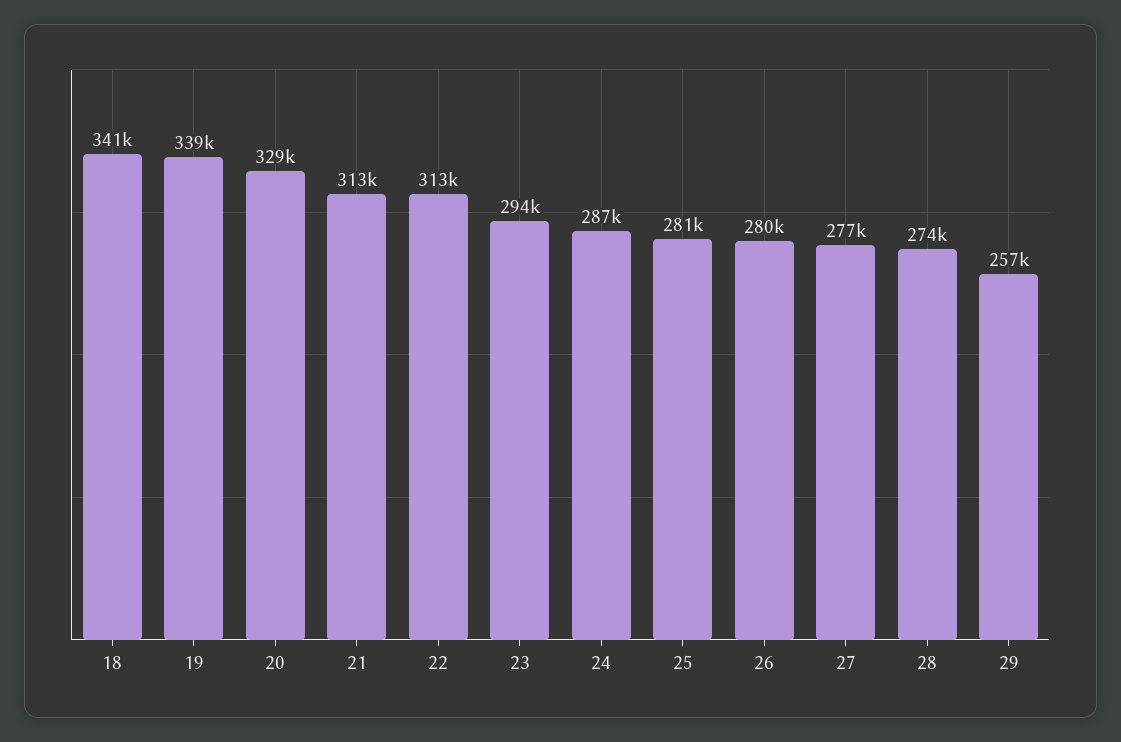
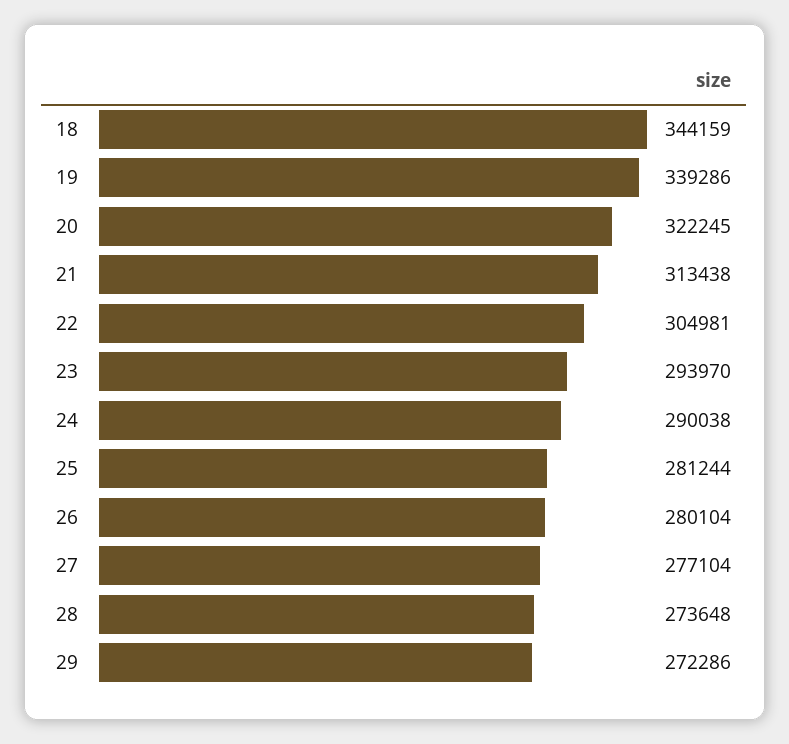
18: 341000 -> 344159
20: 329000 -> 322245
22: 313000 -> 304981
24: 287000 -> 290038
29: 257000 -> 272286

